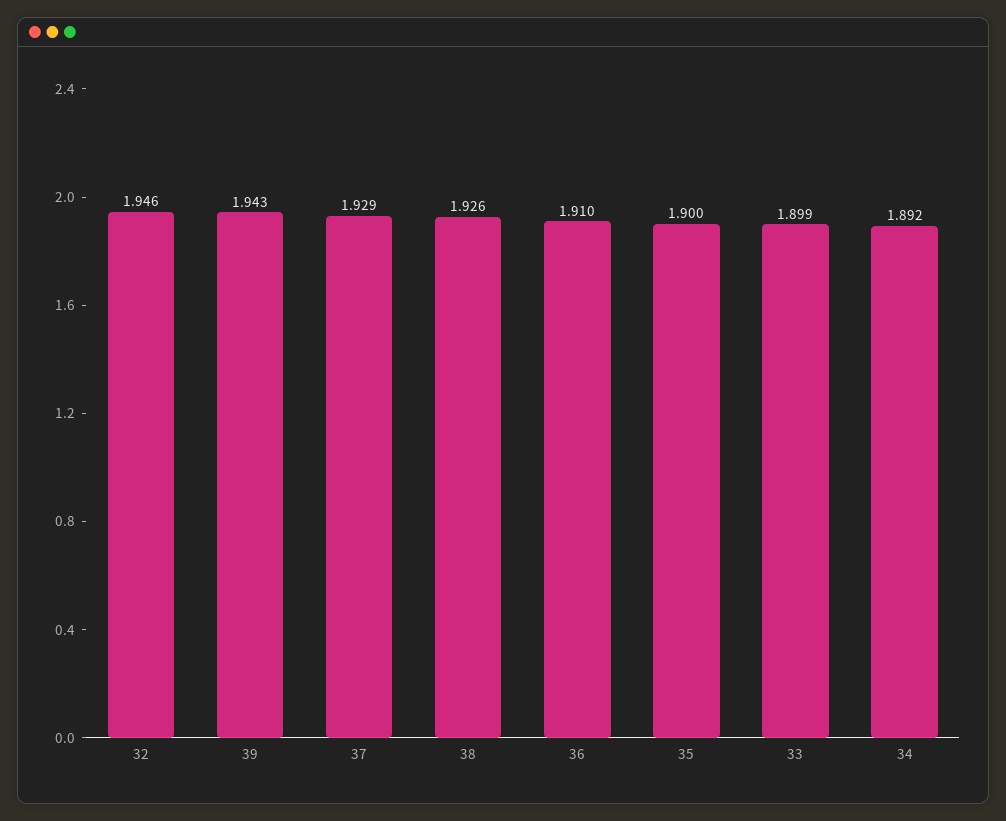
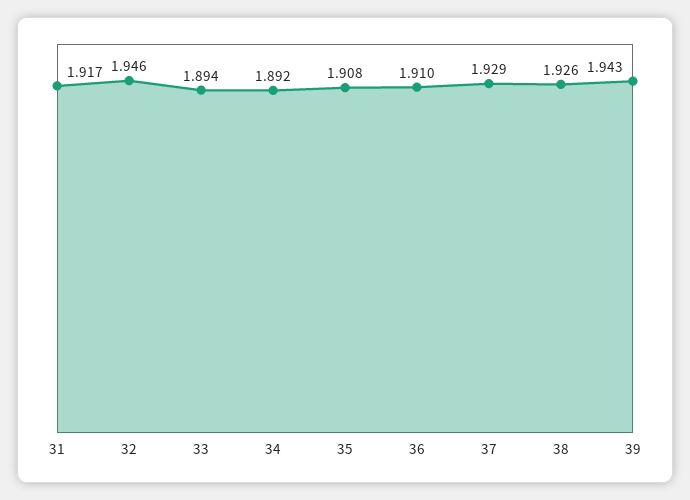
35: 1.9 -> 1.908
33: 1.899 -> 1.894
31: none -> 1.917

